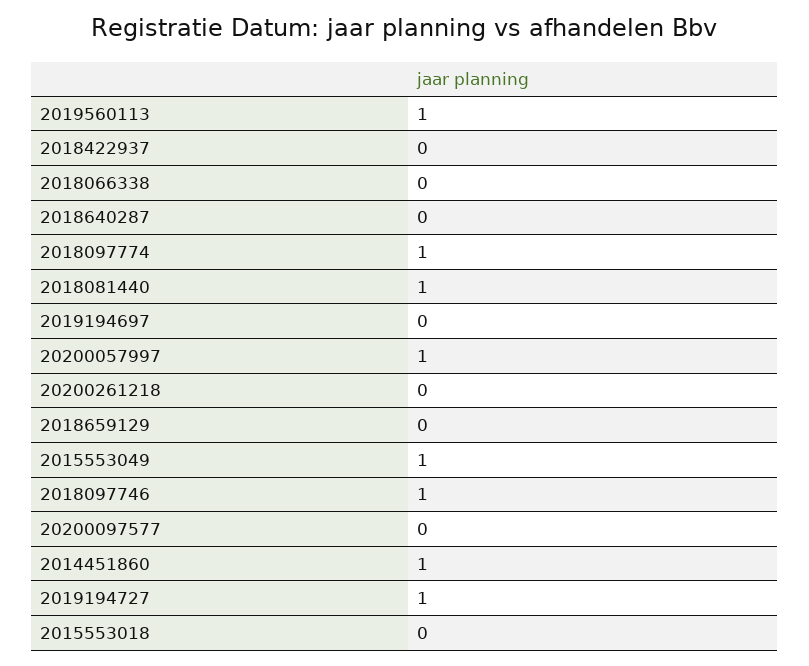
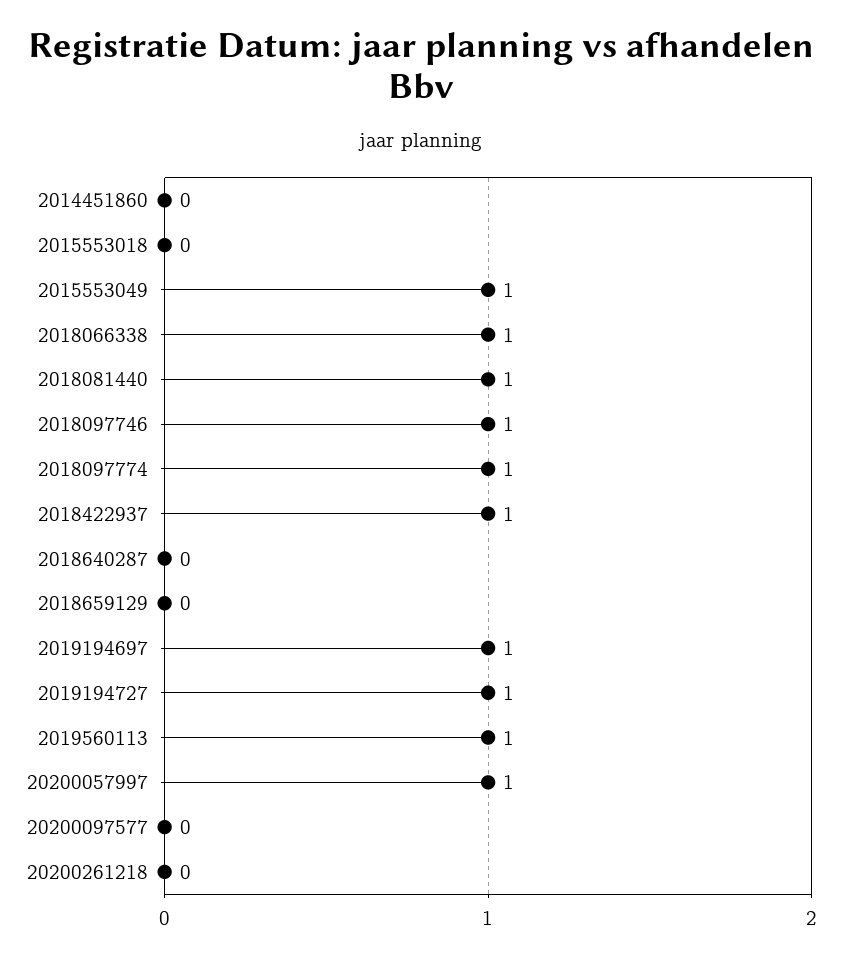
2018422937: 0 -> 1
2018066338: 0 -> 1
2019194697: 0 -> 1
2014451860: 1 -> 0

